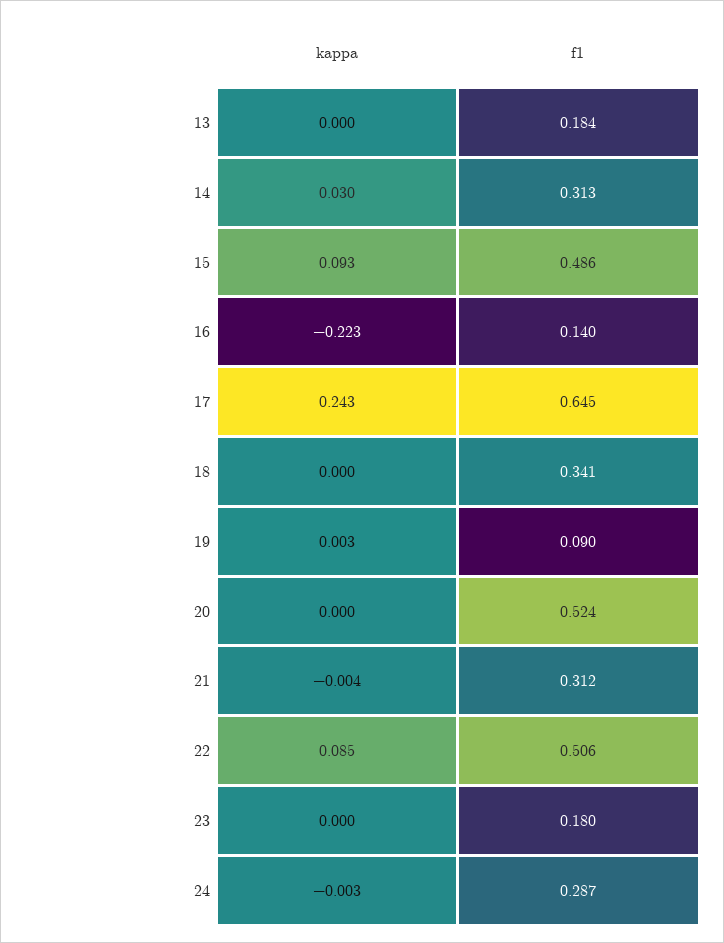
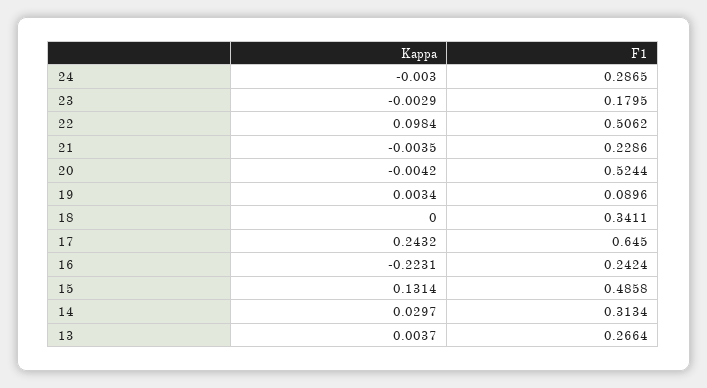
kappa, 13: 0 -> 0.0037
f1, 13: 0.184 -> 0.2664
kappa, 15: 0.093 -> 0.1314
f1, 16: 0.14 -> 0.2424
kappa, 20: 0 -> -0.0042
f1, 21: 0.312 -> 0.2286
kappa, 22: 0.085 -> 0.0984
kappa, 23: 0 -> -0.0029

